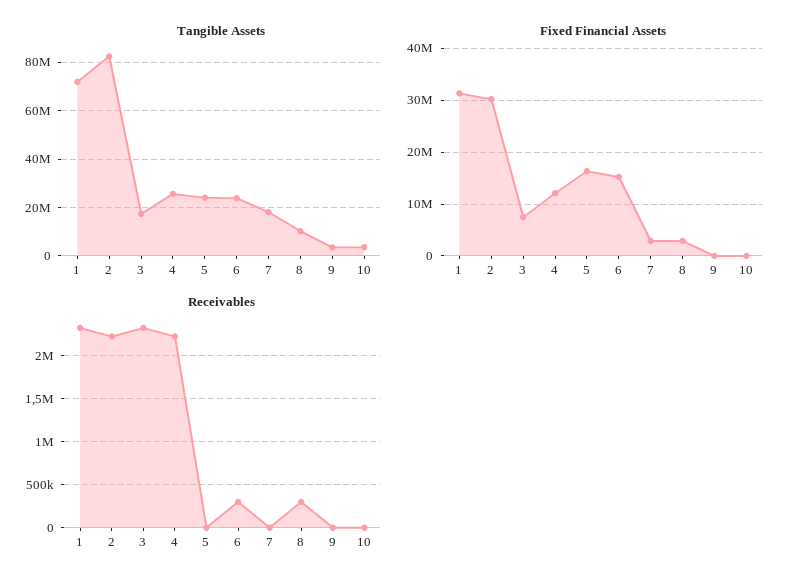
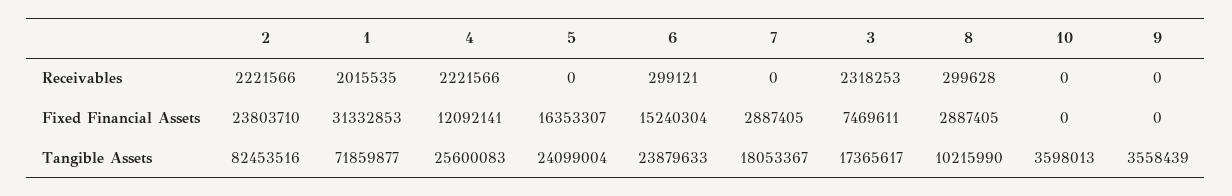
Fixed Financial Assets, 2: 30000000 -> 23803710
Receivables, 1: 2300000 -> 2015535

